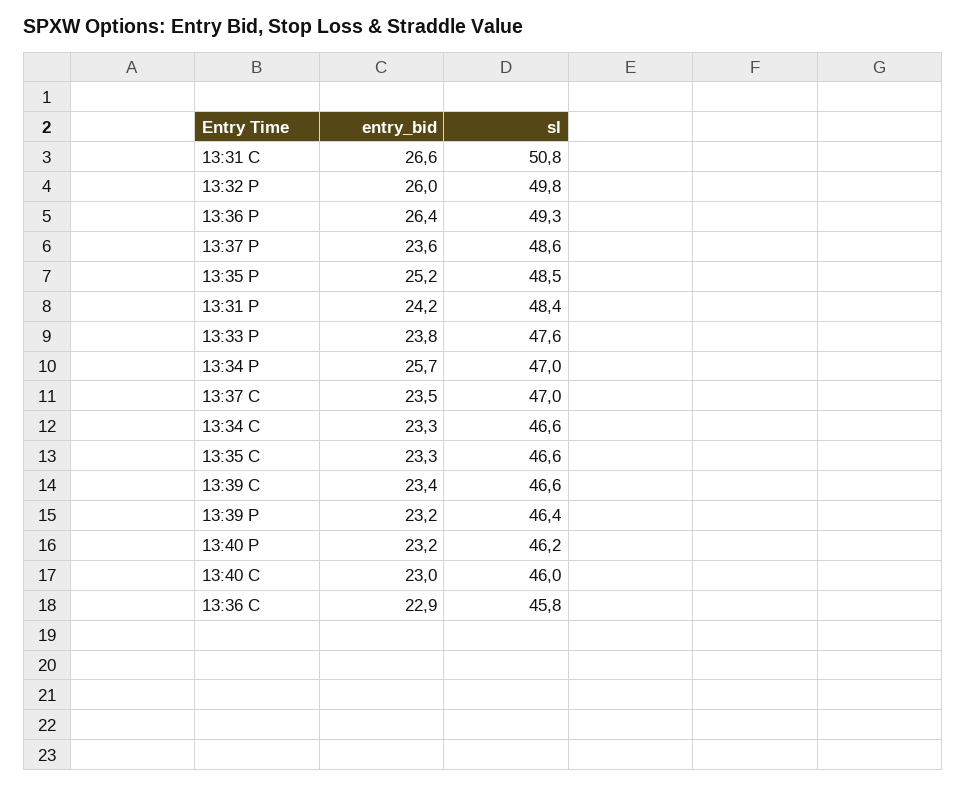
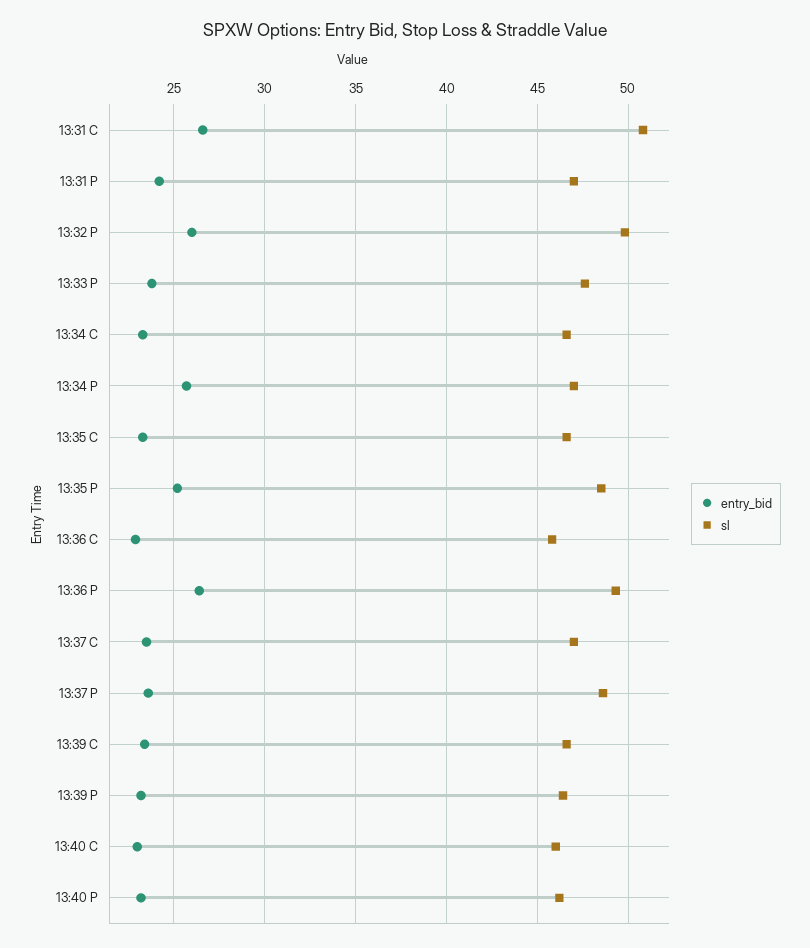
sl, 13:31 P: 48.4 -> 47

